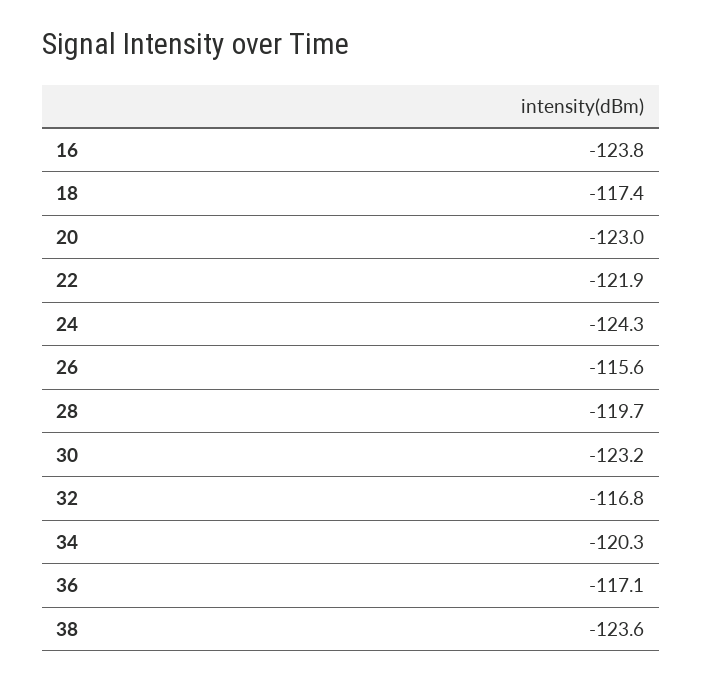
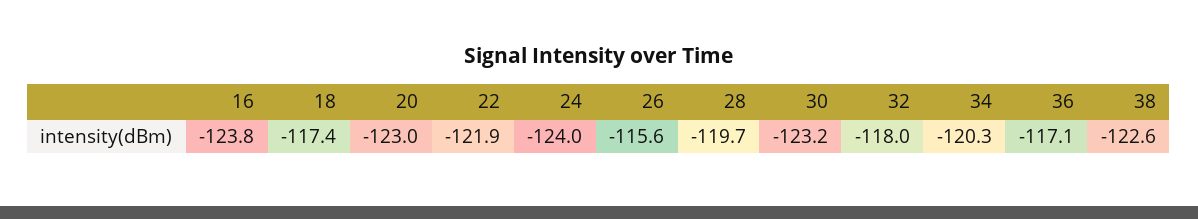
24: -124.3 -> -124
32: -116.8 -> -118
38: -123.6 -> -122.6

